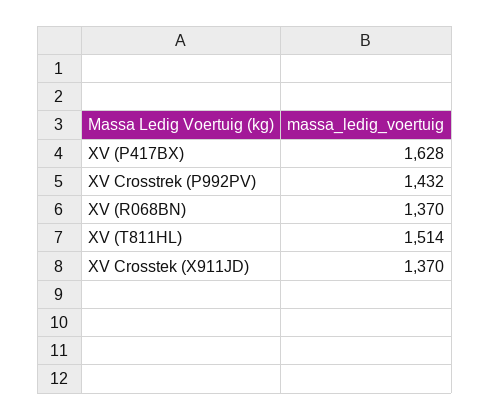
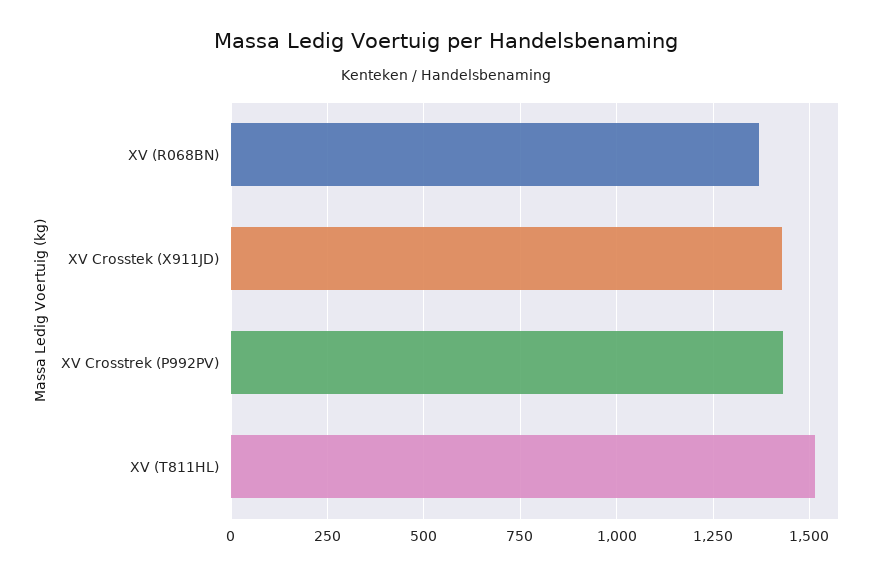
XV (P417BX): 1628 -> none
XV Crosstek (X911JD): 1370 -> 1425

